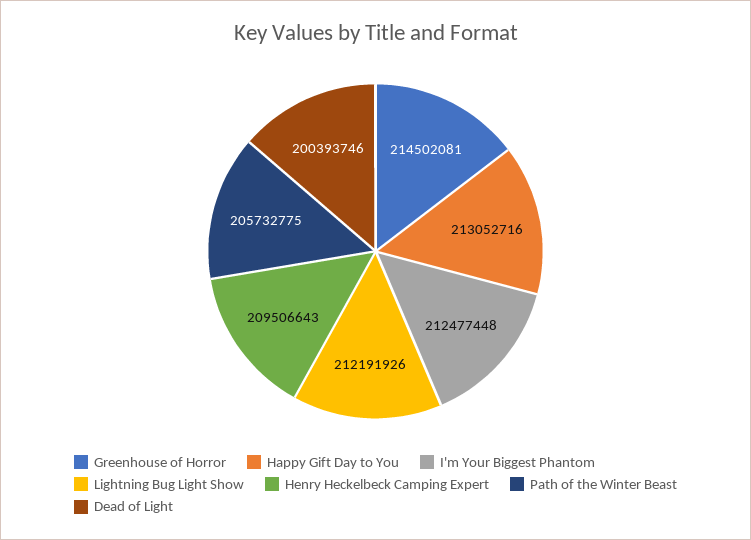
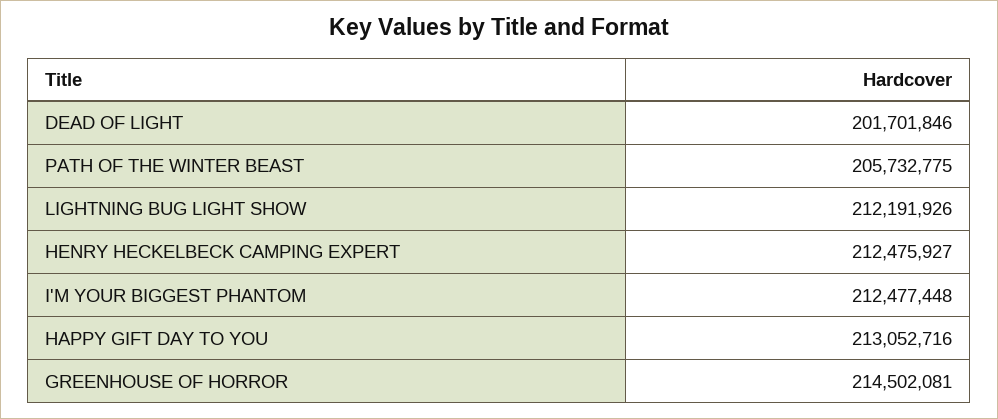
Henry Heckelbeck Camping Expert: 209506643 -> 212475927
Dead of Light: 200393746 -> 201701846

